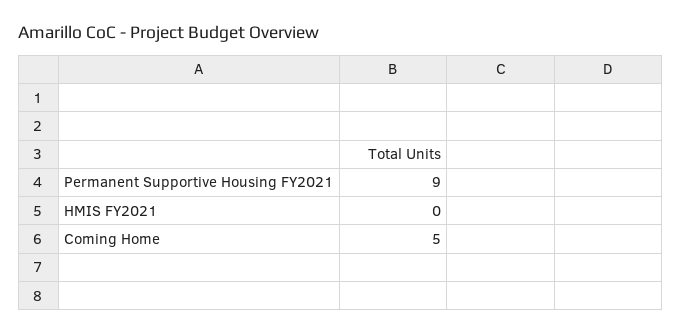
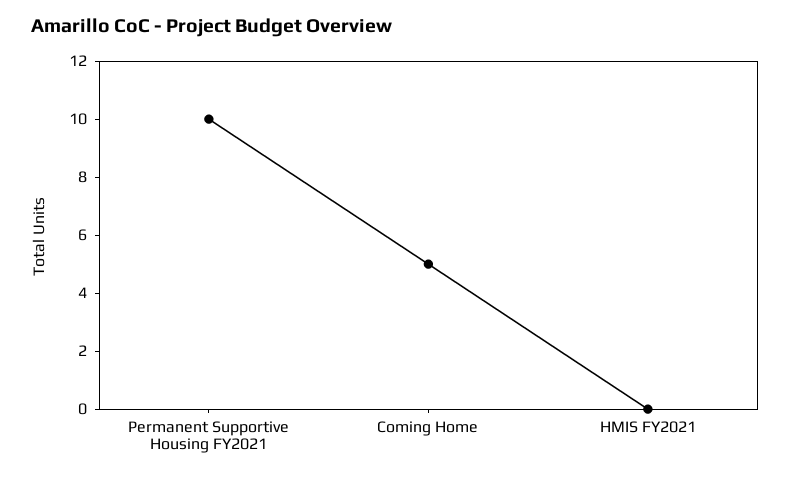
Permanent Supportive Housing FY2021: 9 -> 10

